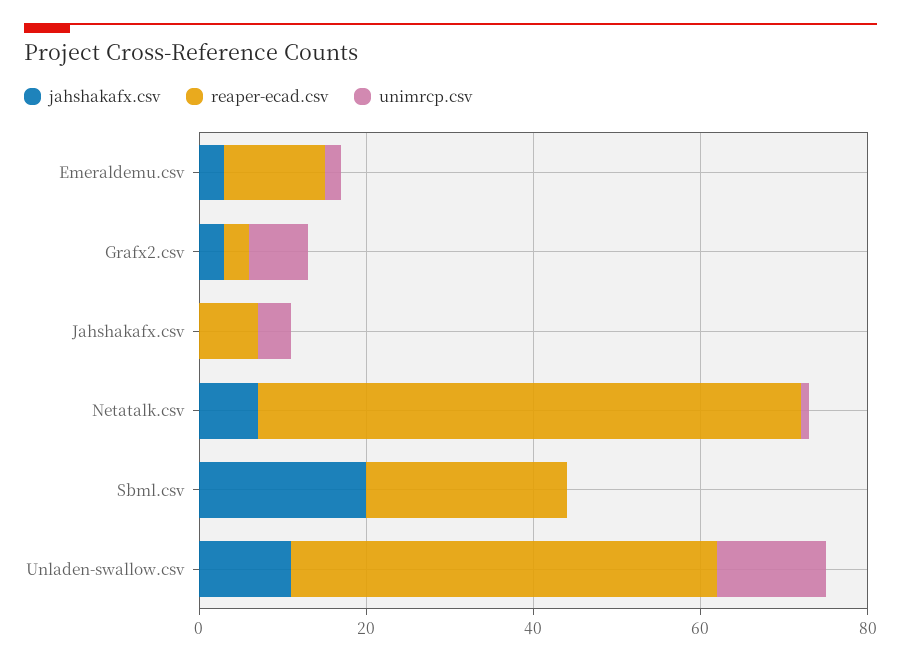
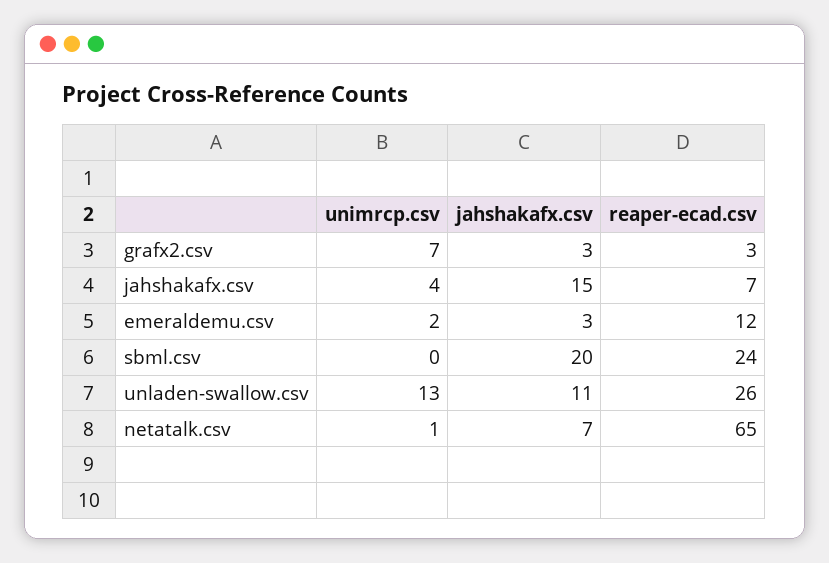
jahshakafx.csv, Jahshakafx.csv: 0 -> 15
reaper-ecad.csv, Unladen-swallow.csv: 50 -> 26

